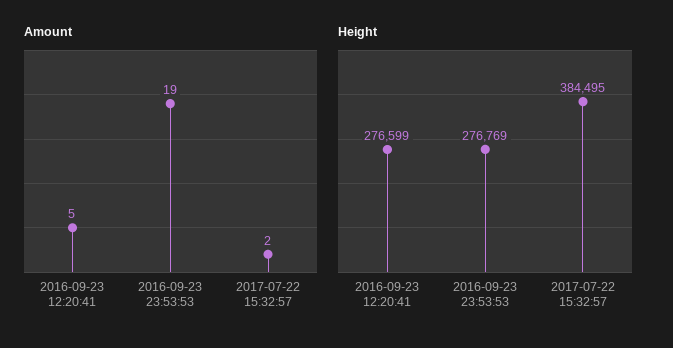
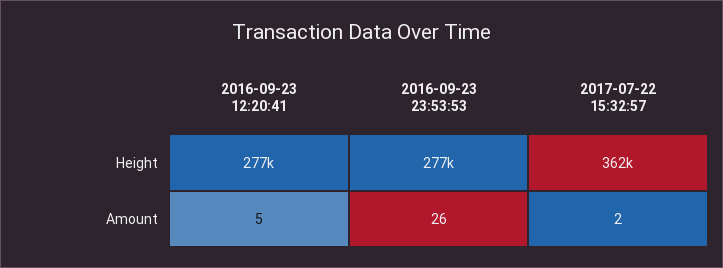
Amount, 2016-09-23 23:53:53: 19 -> 26
Height, 2017-07-22 15:32:57: 384495 -> 362000

